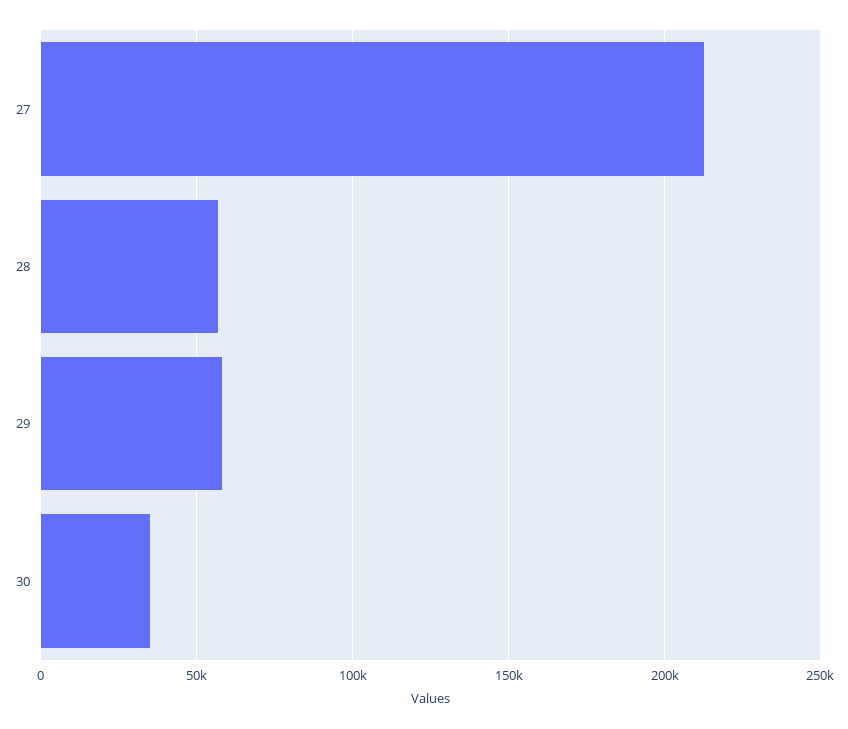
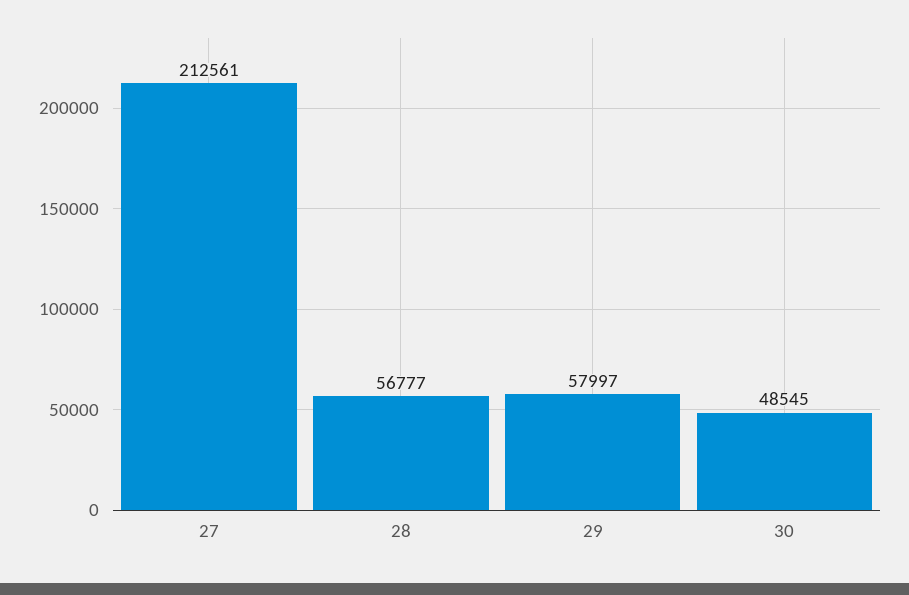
30: 35000 -> 48545

